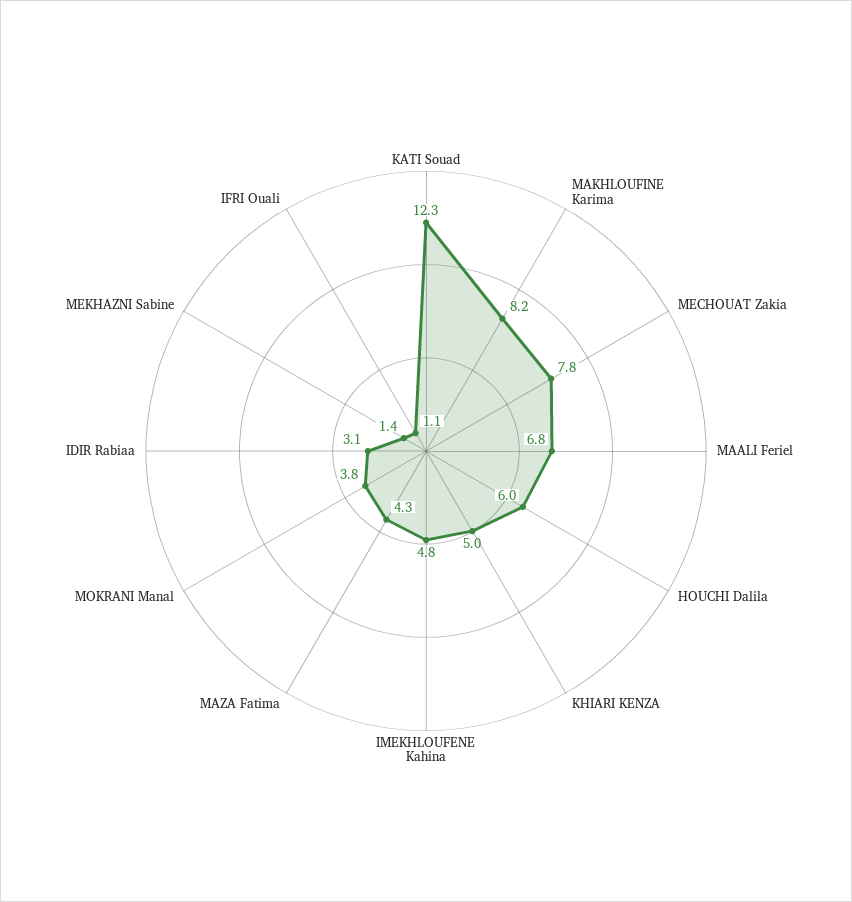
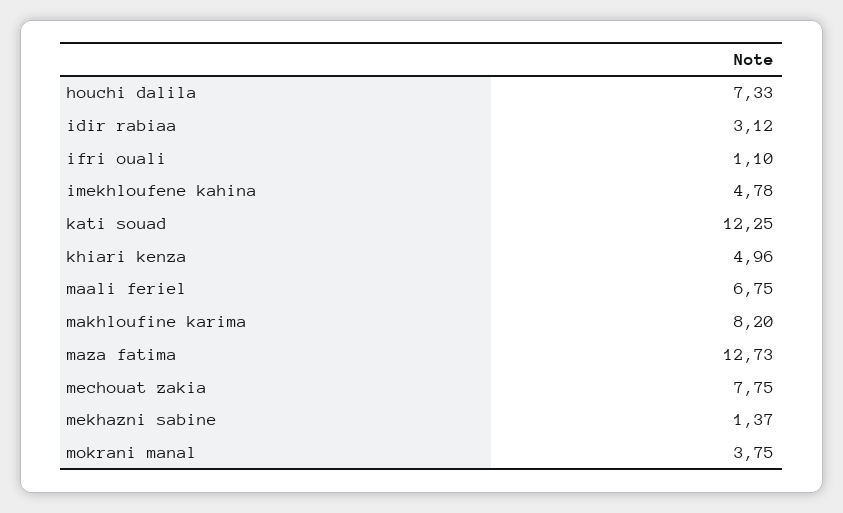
HOUCHI Dalila: 6 -> 7.33
MAZA Fatima: 4.3 -> 12.73

